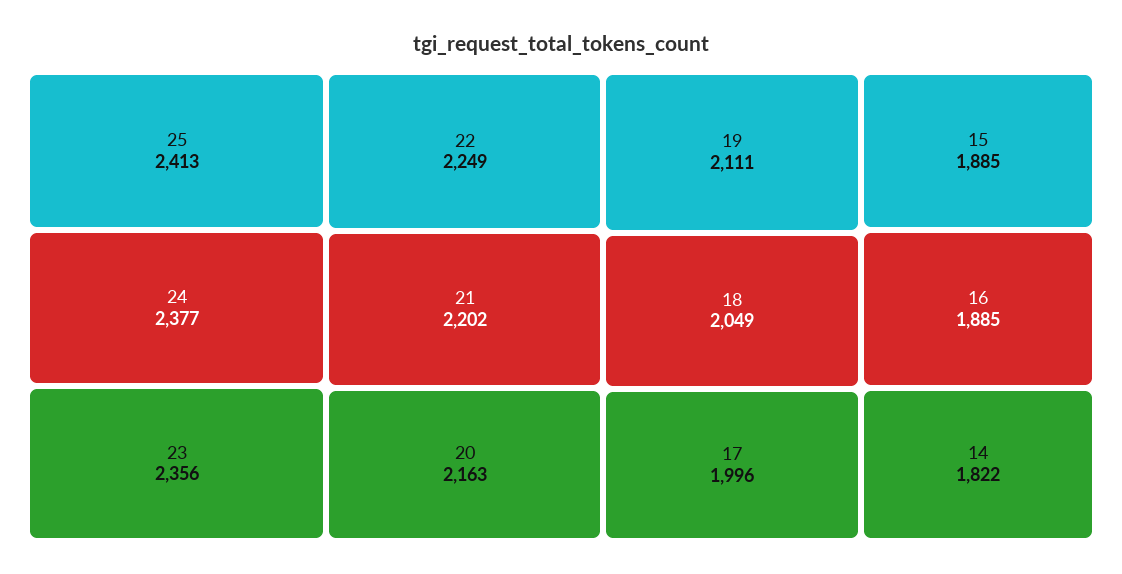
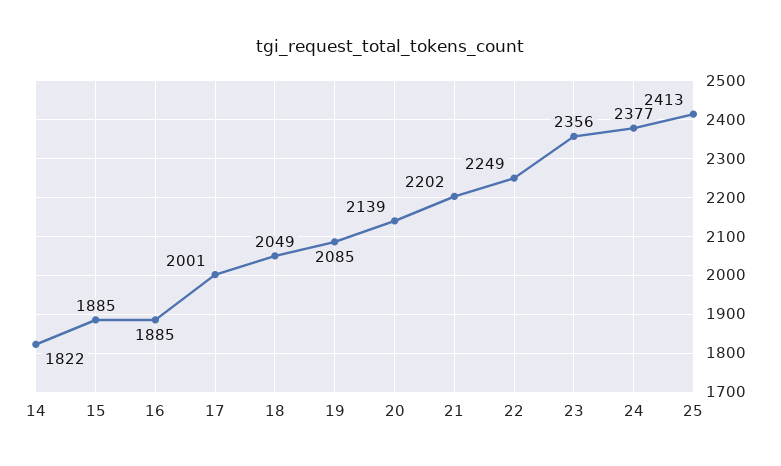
20: 2163 -> 2139
19: 2111 -> 2085
17: 1996 -> 2001

